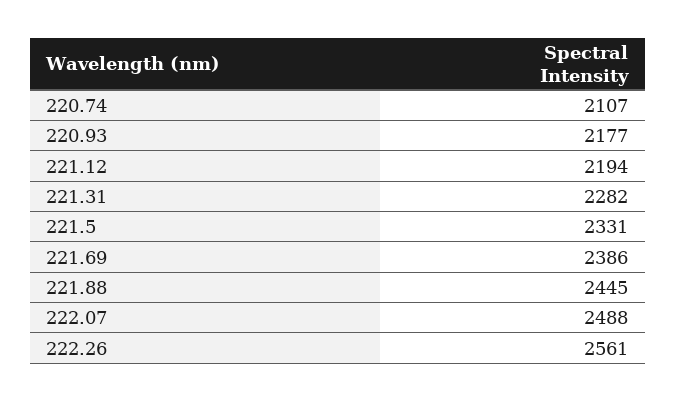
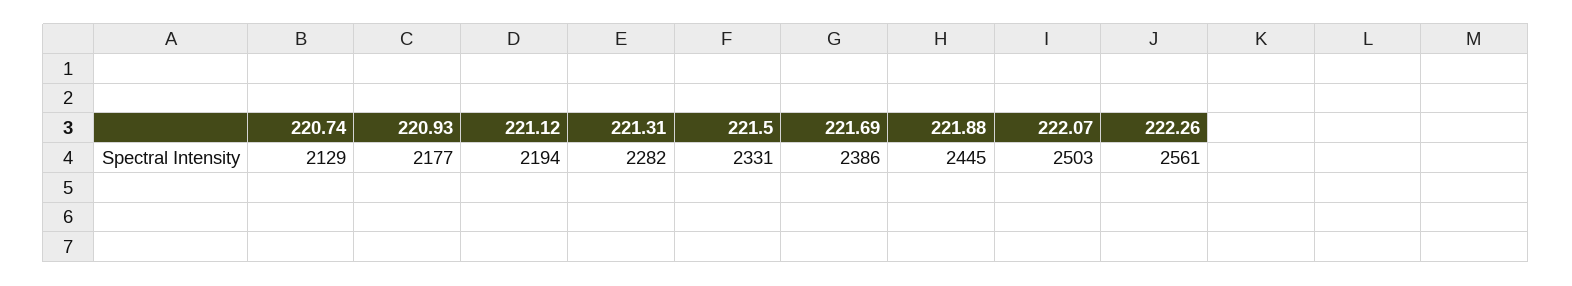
220.74: 2107 -> 2129
222.07: 2488 -> 2503

